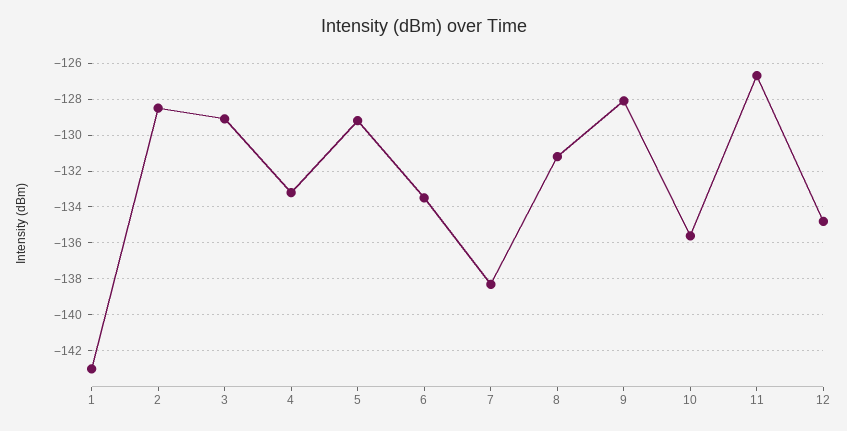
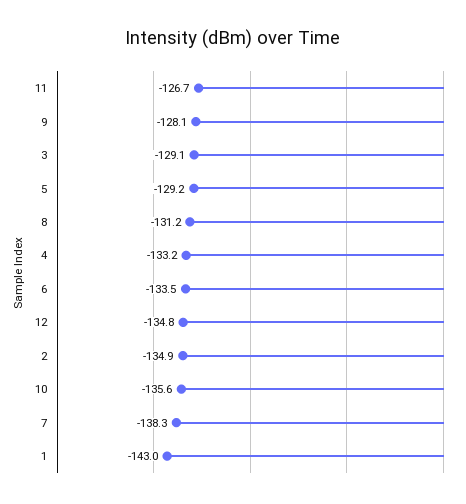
2: -128.5 -> -134.9

